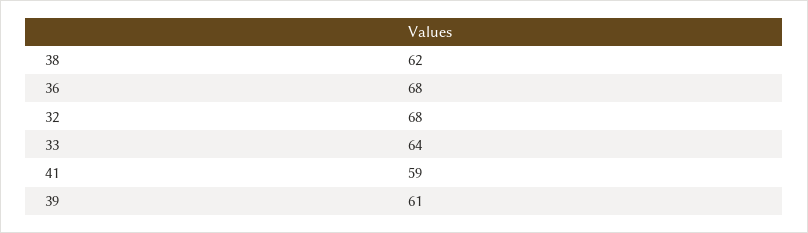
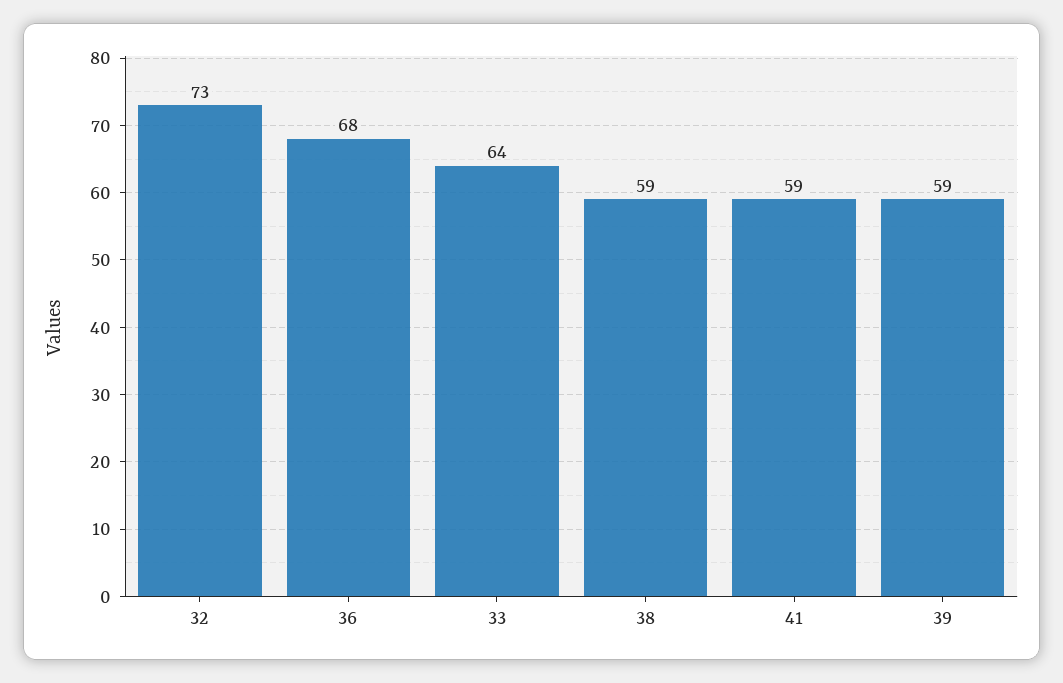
38: 62 -> 59
32: 68 -> 73
39: 61 -> 59

